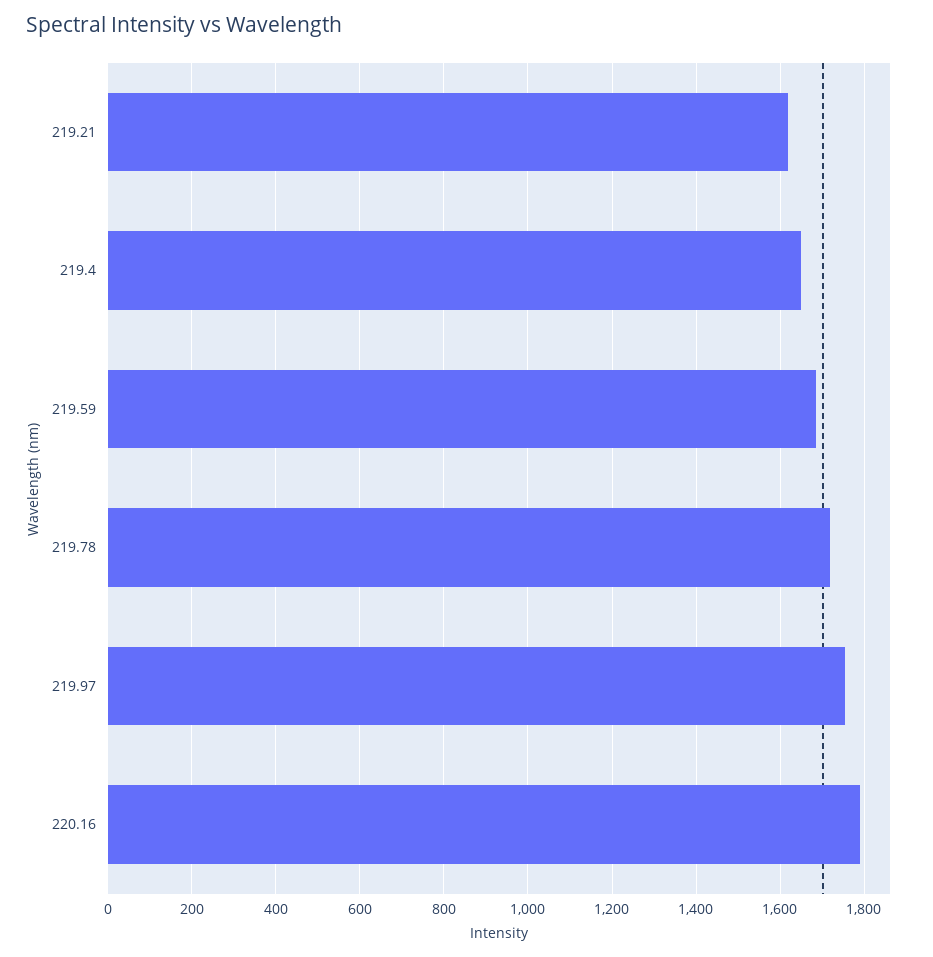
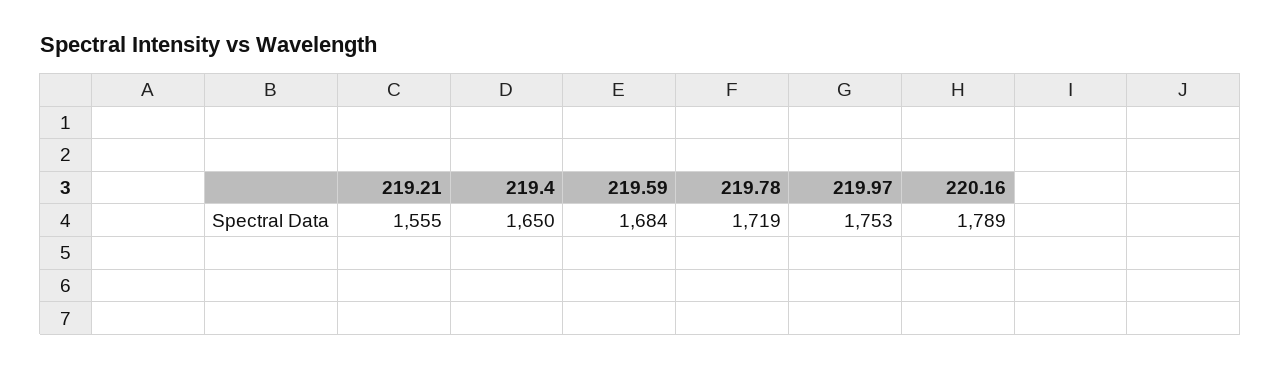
219.21: 1620 -> 1555

